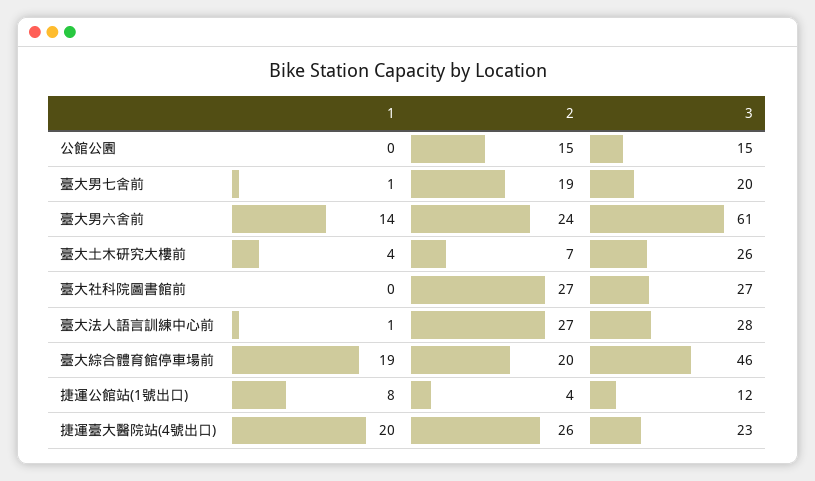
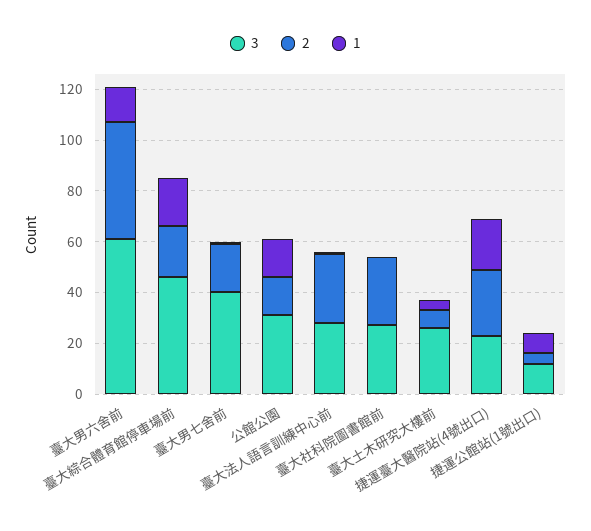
1, 公館公園: 0 -> 15
3, 公館公園: 15 -> 30
3, 臺大男七舍前: 20 -> 40
2, 臺大男六舍前: 24 -> 45

